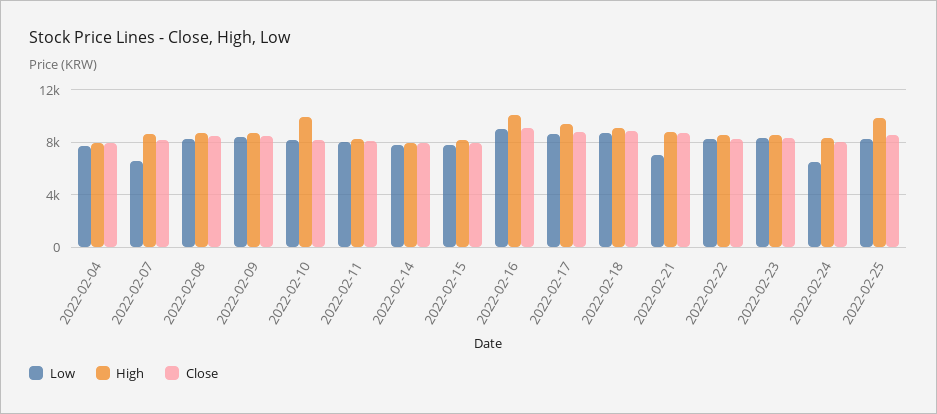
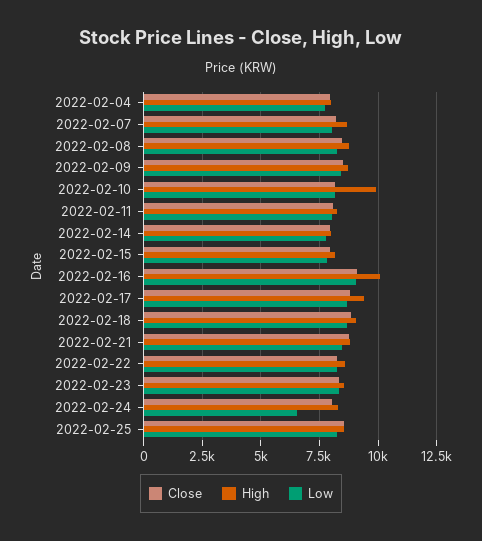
Low, 2022-02-07: 6500 -> 8000
Low, 2022-02-21: 7000 -> 8500
High, 2022-02-25: 10000 -> 8500

